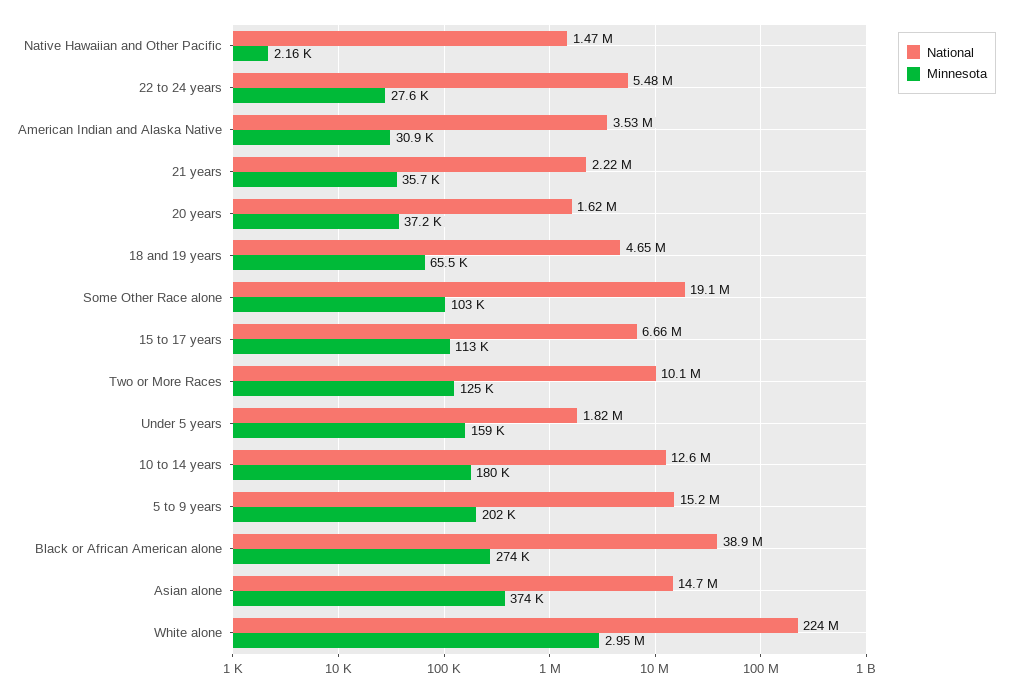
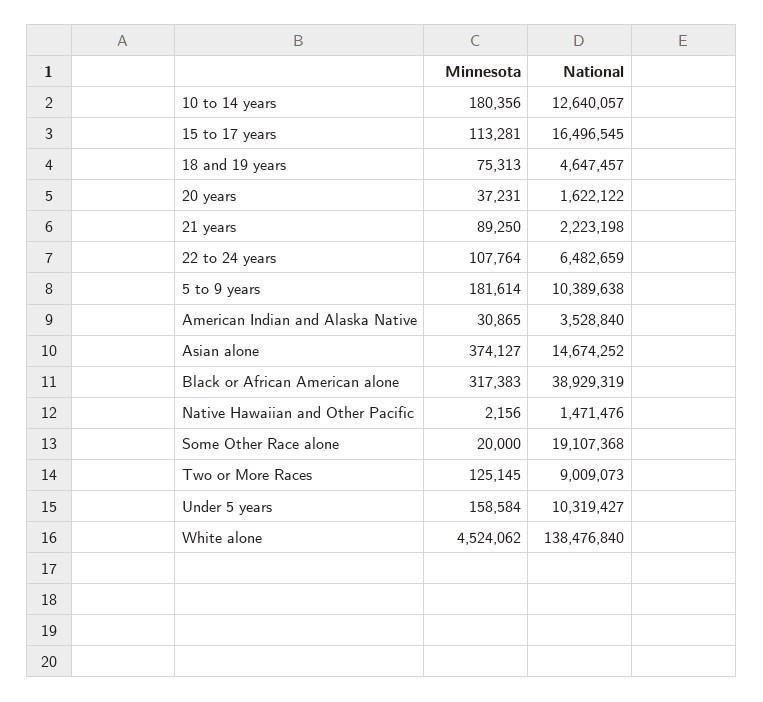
National, 22 to 24 years: 5480000 -> 6482659
Minnesota, 22 to 24 years: 27600 -> 107764
Minnesota, 21 years: 35700 -> 89250
Minnesota, 18 and 19 years: 65500 -> 75313
Minnesota, Some Other Race alone: 103000 -> 20000
National, 15 to 17 years: 6660000 -> 16496545
National, Two or More Races: 10100000 -> 9009073
National, Under 5 years: 1820000 -> 10319427
National, 5 to 9 years: 15200000 -> 10389638
Minnesota, 5 to 9 years: 202000 -> 181614
Minnesota, Black or African American alone: 274000 -> 317383
National, White alone: 224000000 -> 138476840
Minnesota, White alone: 2950000 -> 4524062

